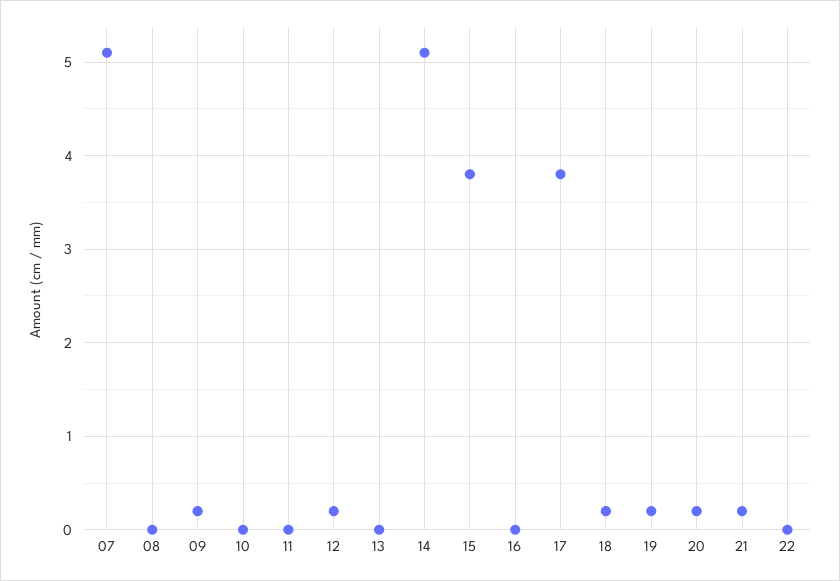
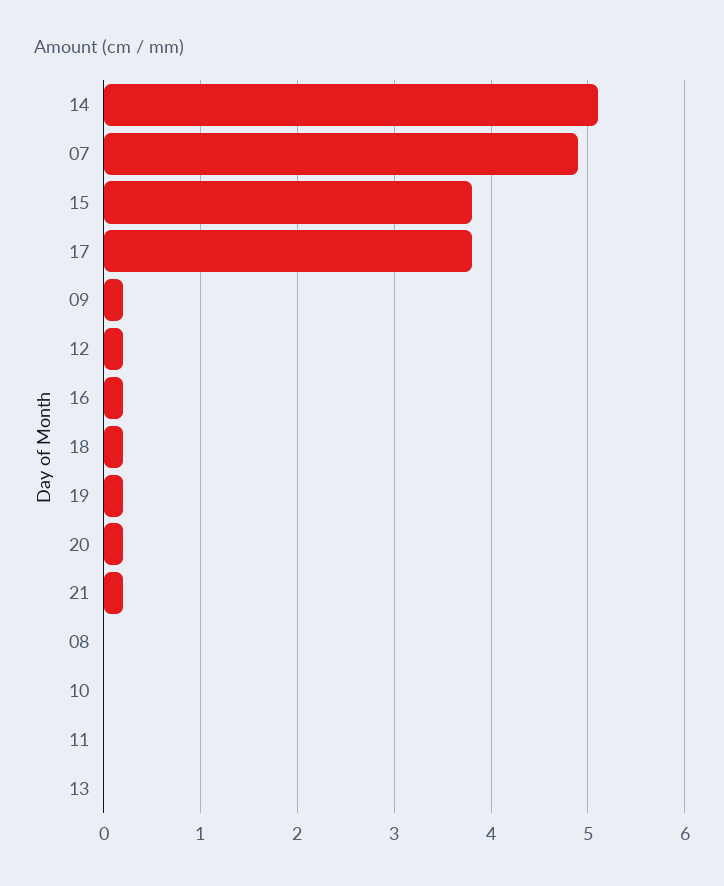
07: 5.1 -> 4.9
16: 0 -> 0.2
22: 0 -> none

